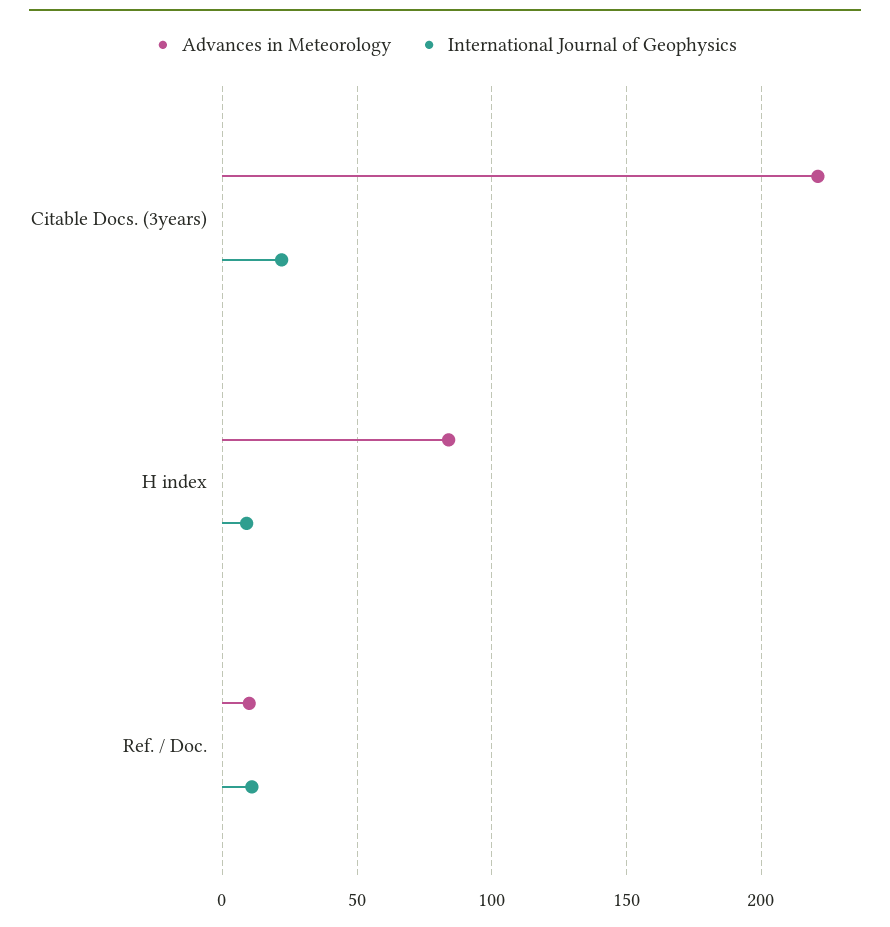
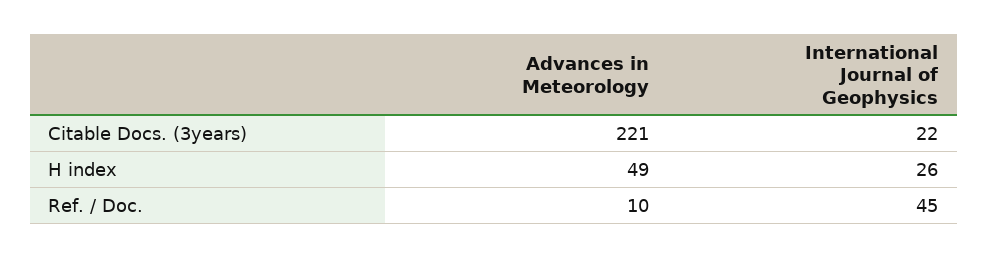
Advances in Meteorology, H index: 85 -> 49
International Journal of Geophysics, H index: 10 -> 26
International Journal of Geophysics, Ref. / Doc.: 10 -> 45

